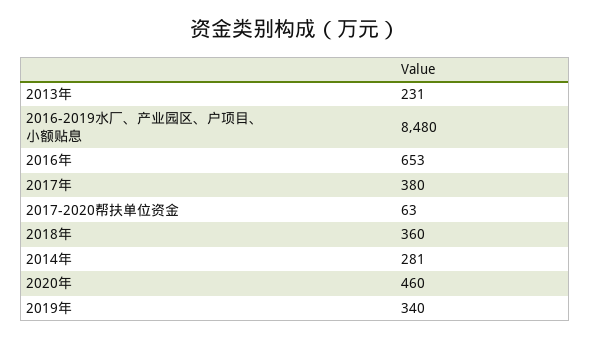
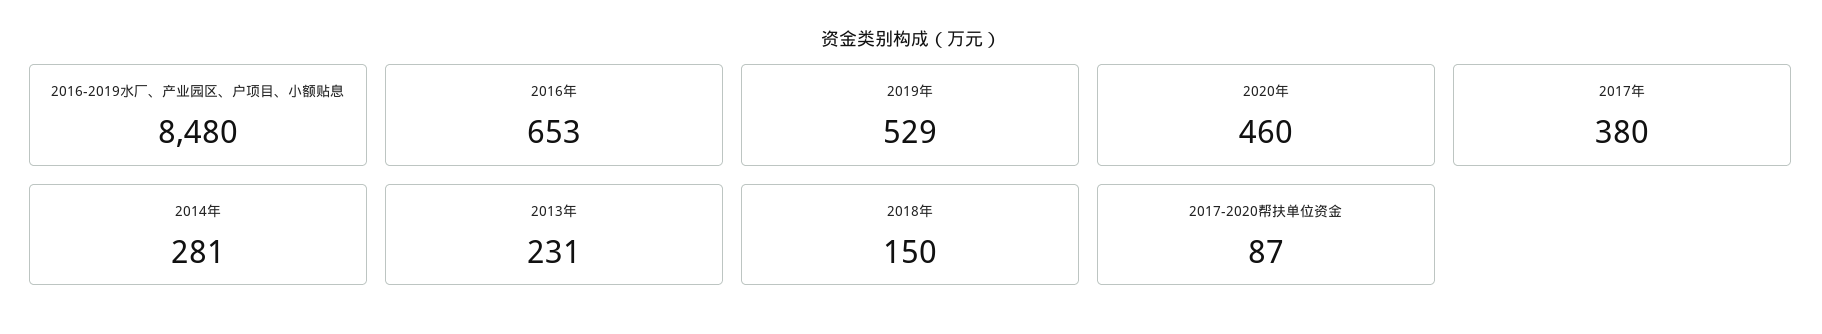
2017-2020帮扶单位资金: 63 -> 87
2018年: 360 -> 150
2019年: 340 -> 529

